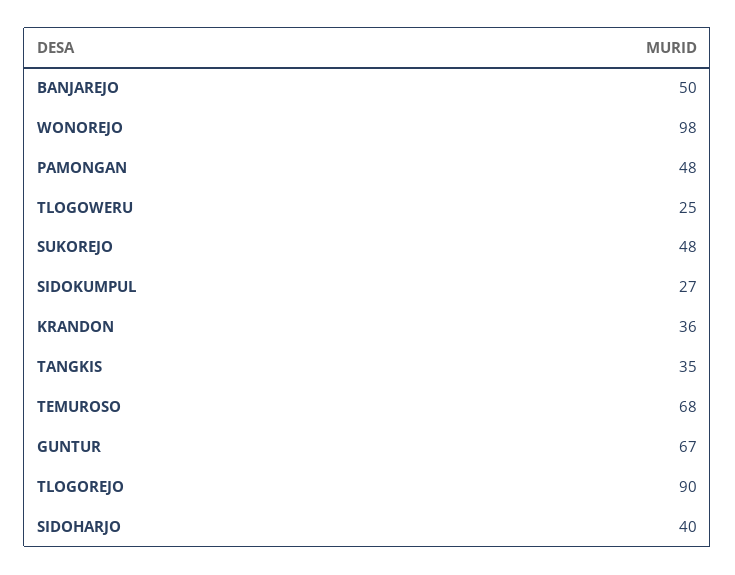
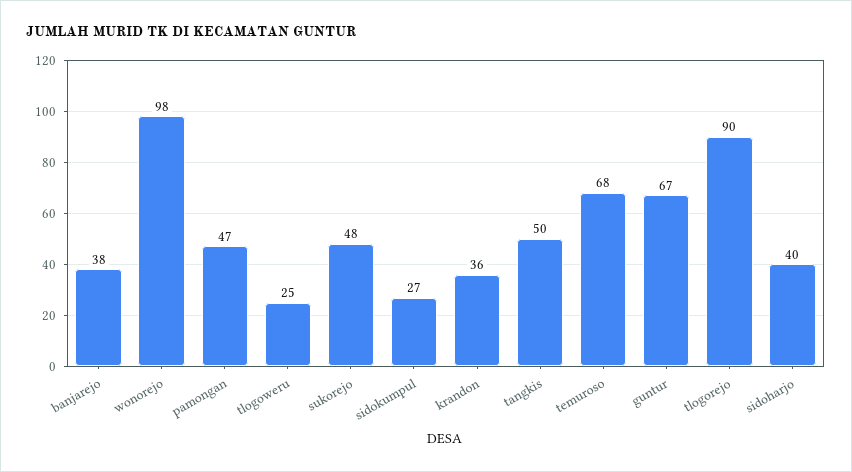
BANJAREJO: 50 -> 38
PAMONGAN: 48 -> 47
TANGKIS: 35 -> 50

